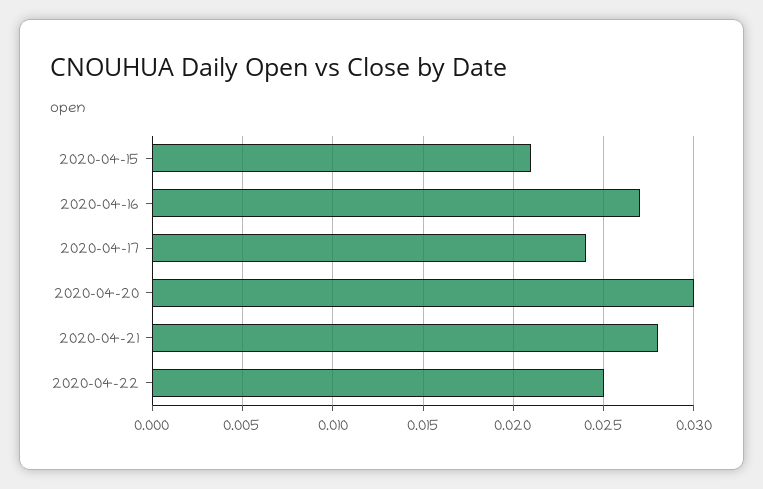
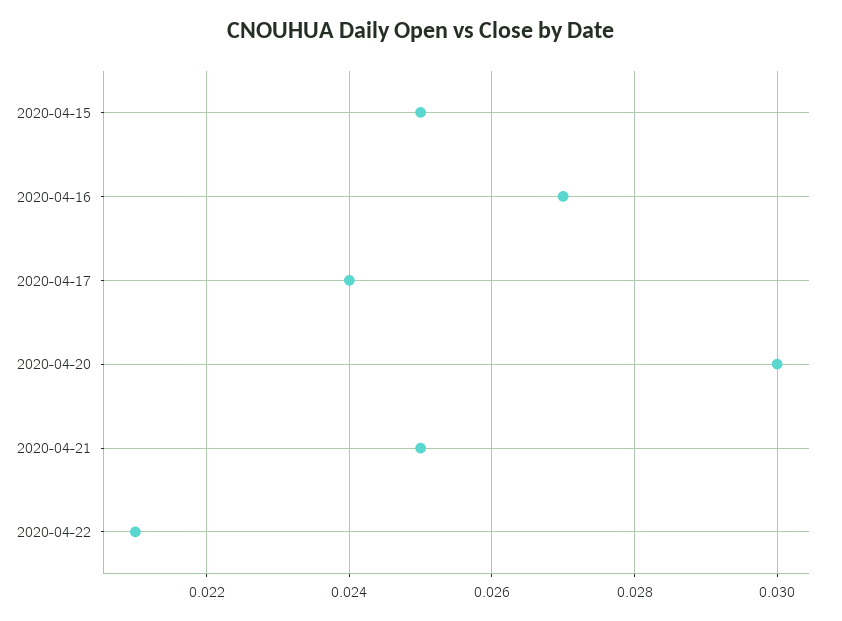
2020-04-15: 0.021 -> 0.025
2020-04-21: 0.028 -> 0.025
2020-04-22: 0.025 -> 0.021

